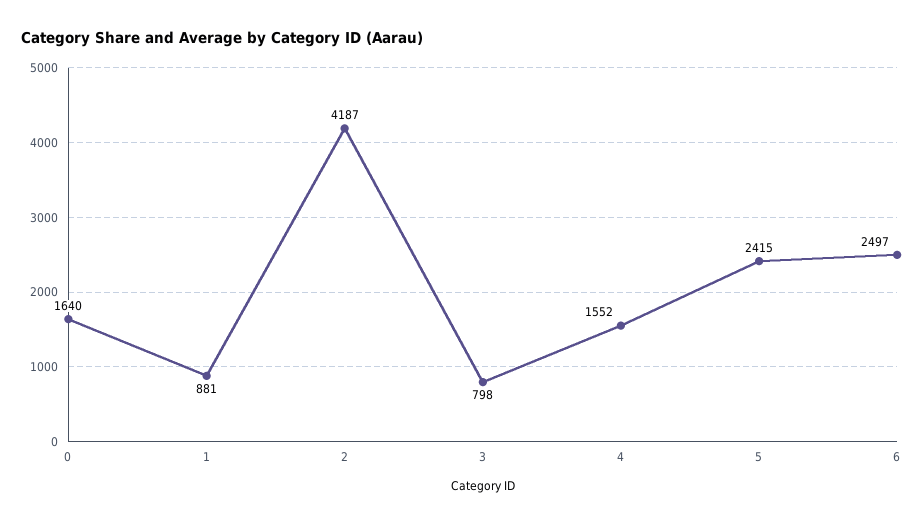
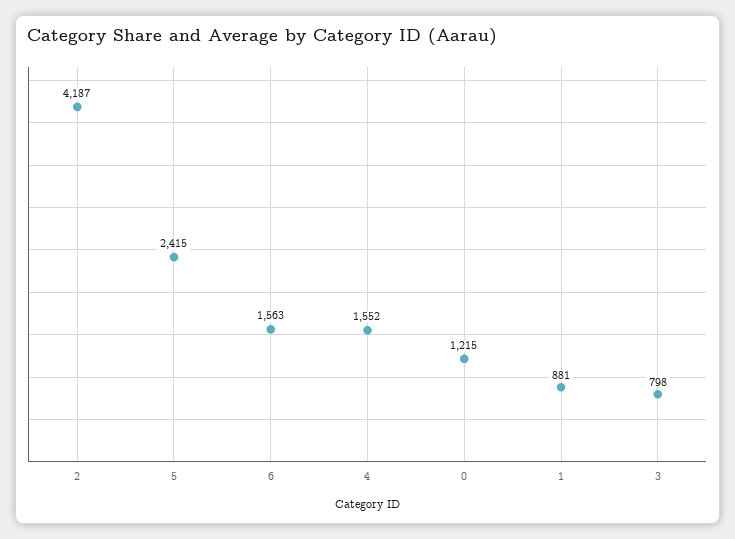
0: 1640 -> 1215
6: 2497 -> 1563

